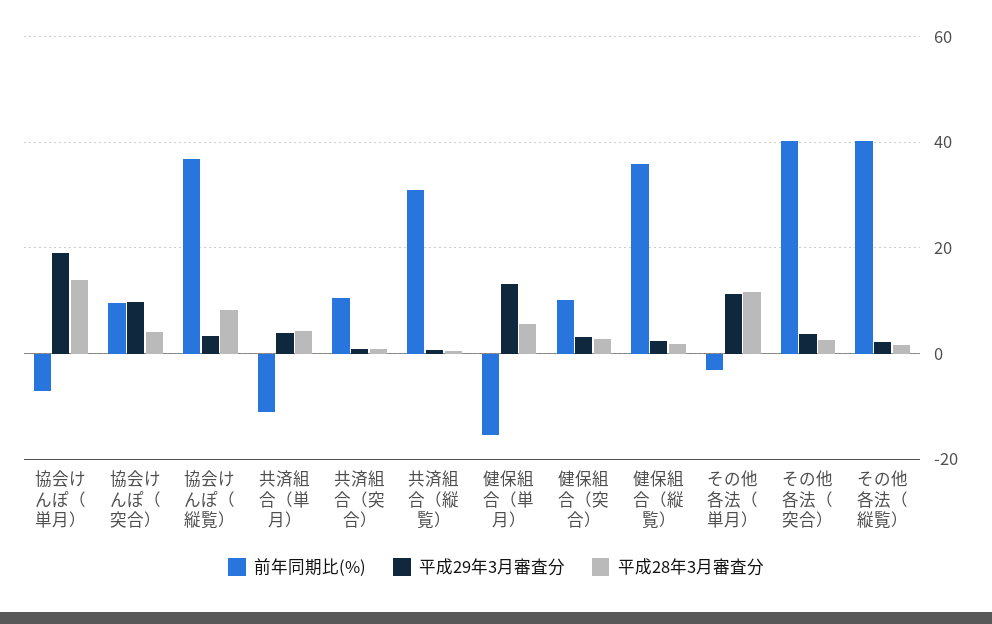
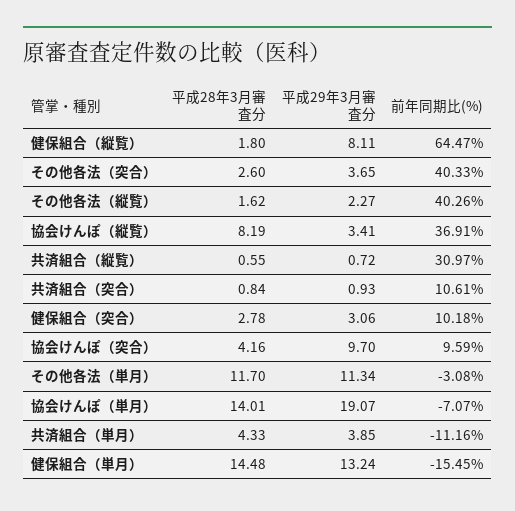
平成28年3月審査分, 健保組合（単月）: 6 -> 14.48
前年同期比(%), 健保組合（縦覧）: 36 -> 64.47
平成29年3月審査分, 健保組合（縦覧）: 2 -> 8.11

